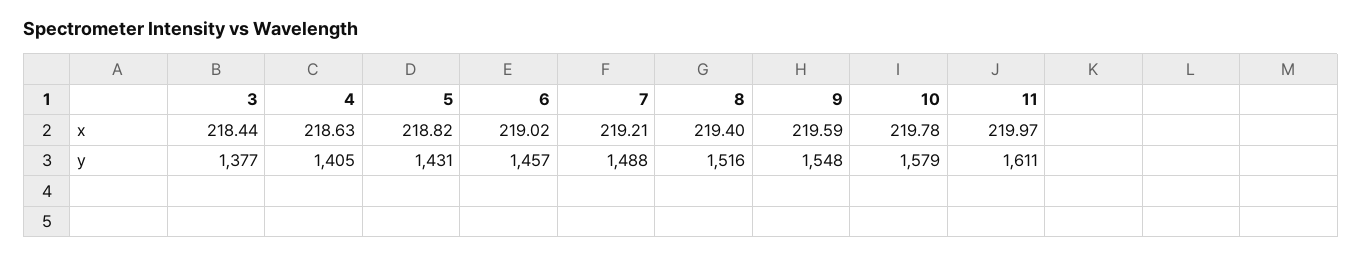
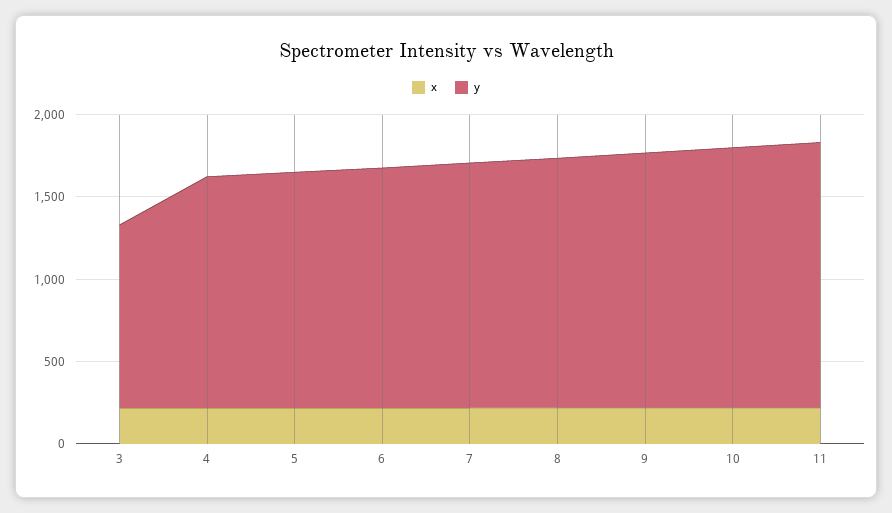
y, 3: 1377 -> 1100

